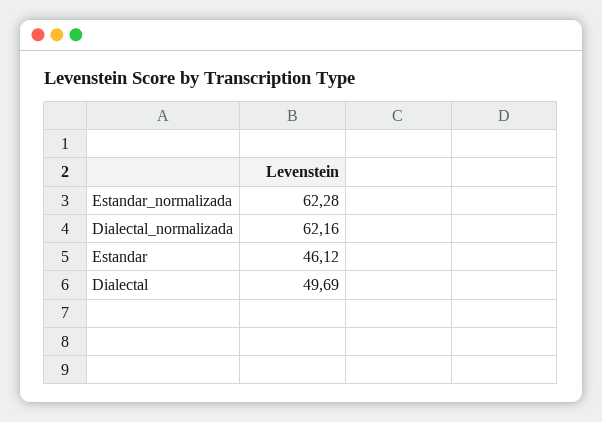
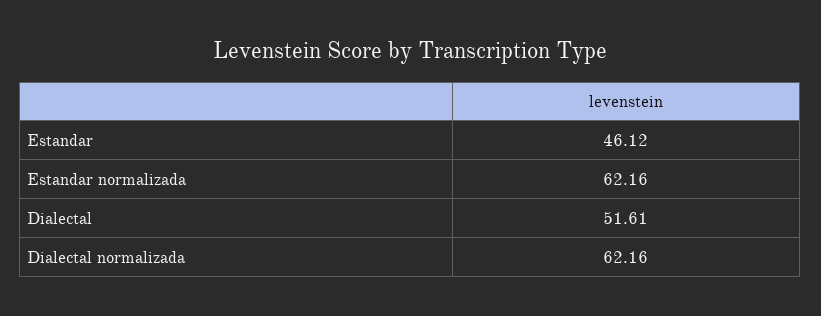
Estandar_normalizada: 62.28 -> 62.16
Dialectal: 49.69 -> 51.61

